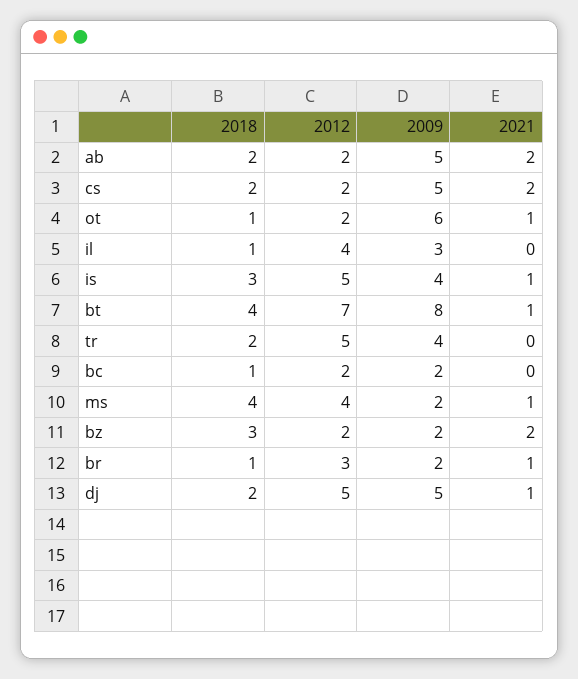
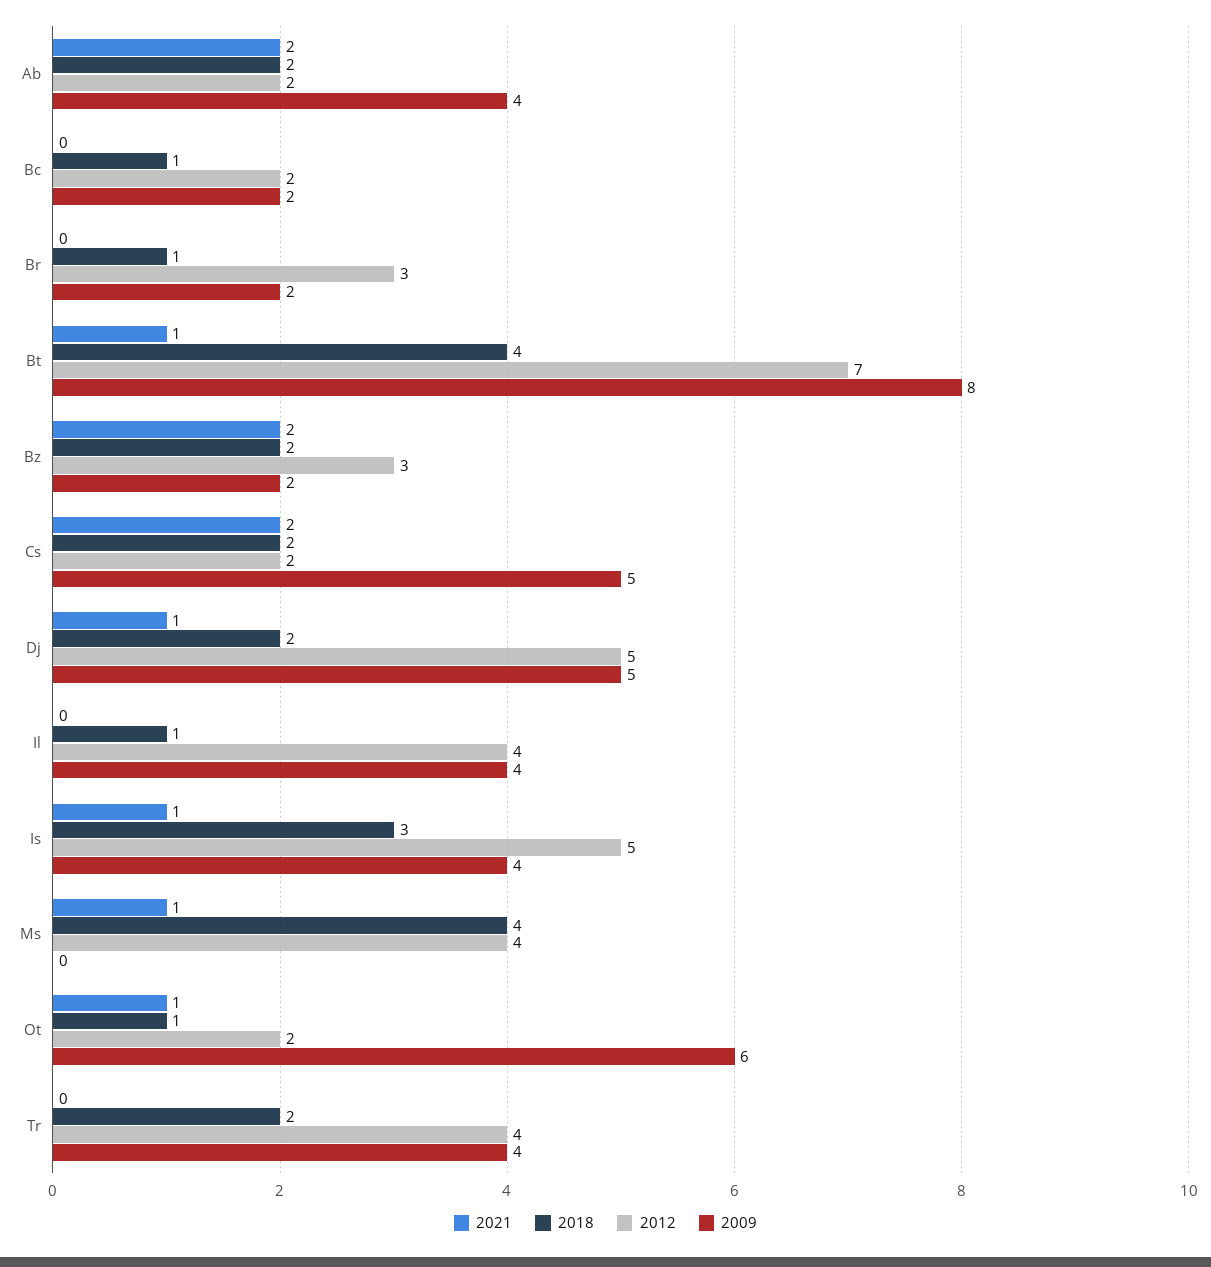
2009, ab: 5 -> 4
2009, il: 3 -> 4
2012, tr: 5 -> 4
2009, ms: 2 -> 0
2018, bz: 3 -> 2
2012, bz: 2 -> 3
2021, br: 1 -> 0

